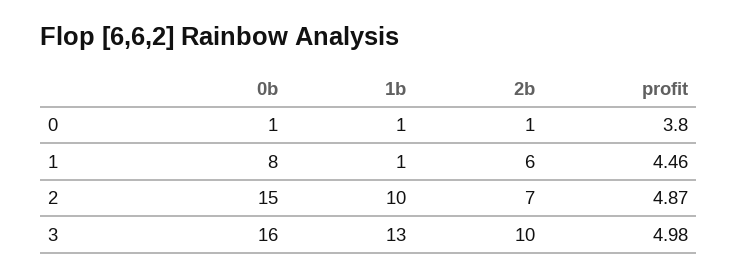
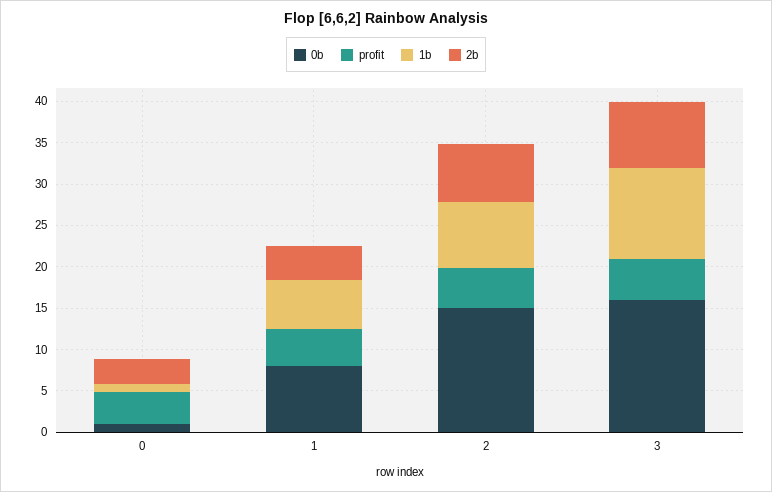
2b, 0: 1 -> 3
1b, 1: 1 -> 6
2b, 1: 6 -> 4
1b, 2: 10 -> 8
1b, 3: 13 -> 11
2b, 3: 10 -> 8

